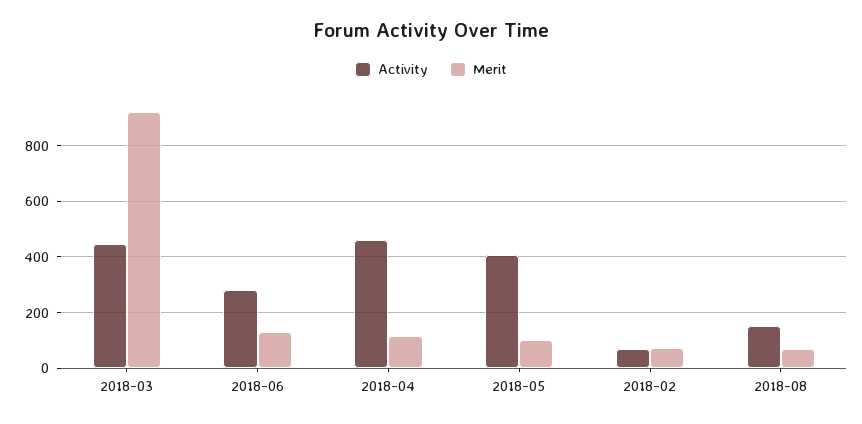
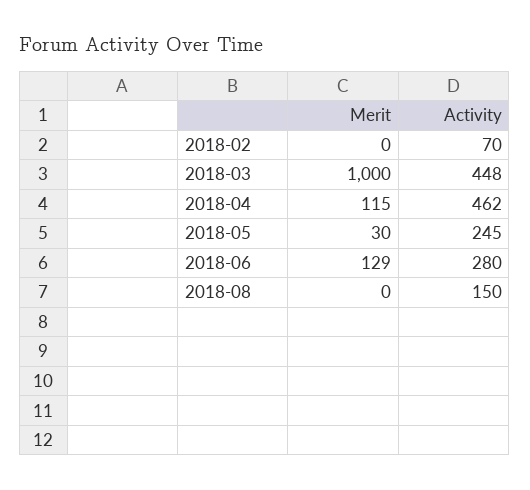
Merit, 2018-03: 925 -> 1000
Activity, 2018-05: 400 -> 245
Merit, 2018-05: 100 -> 30
Merit, 2018-02: 75 -> 0
Merit, 2018-08: 75 -> 0

